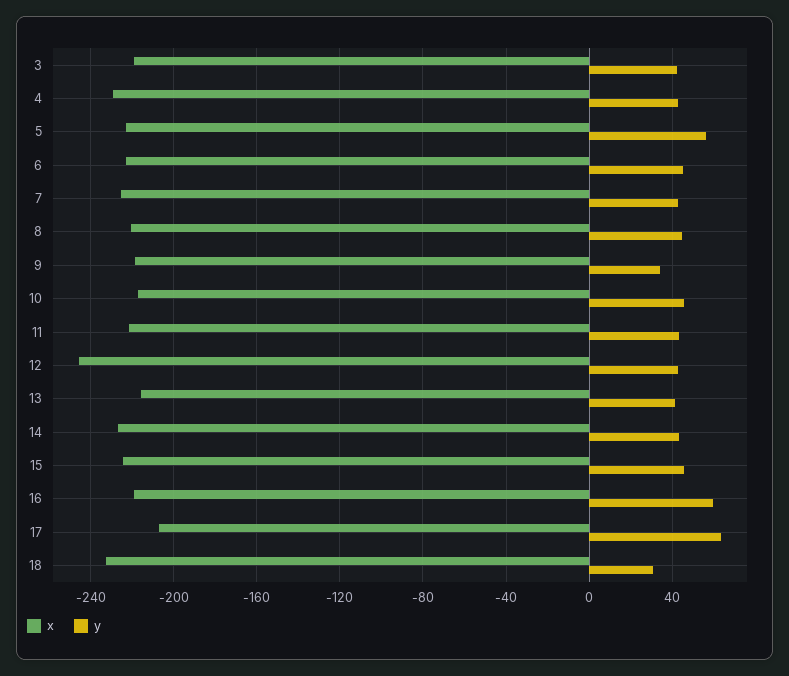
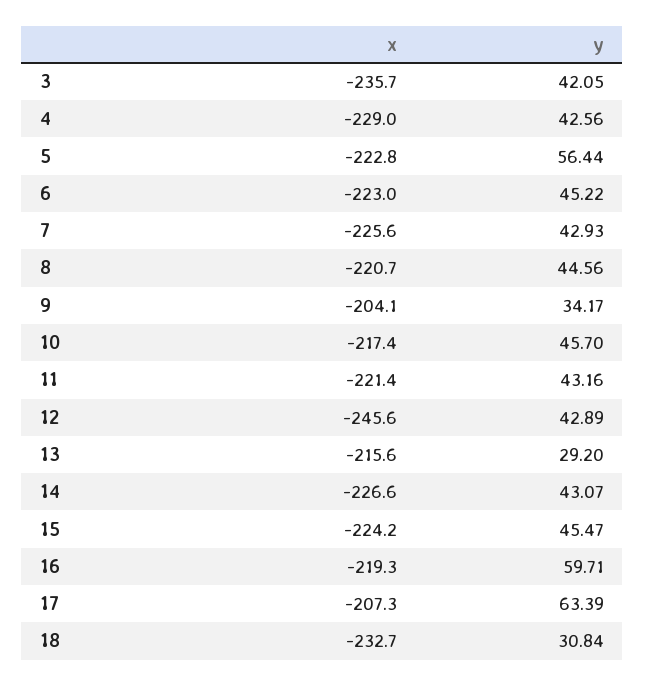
x, 3: -220 -> -235.7
x, 9: -220 -> -204.1
y, 13: 40 -> 29.2

